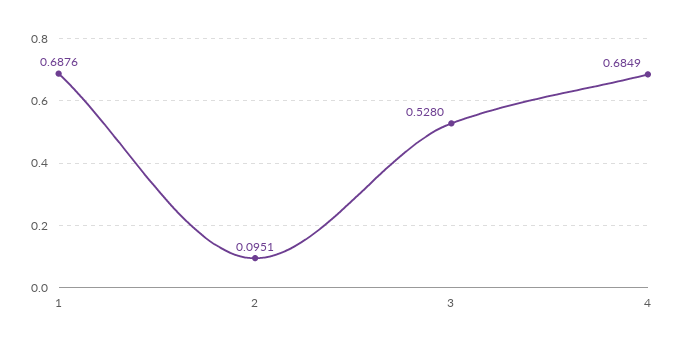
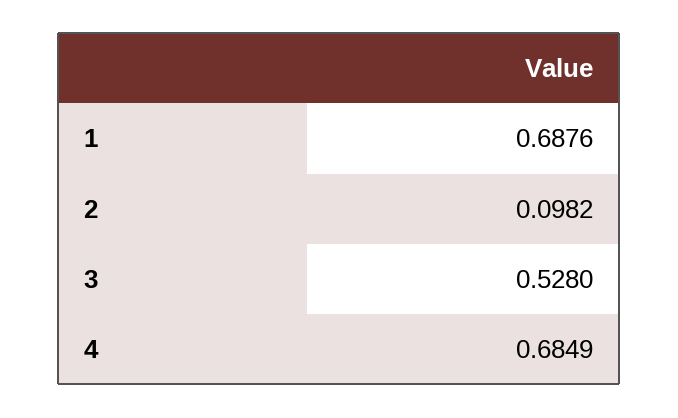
2: 0.0951 -> 0.0982

